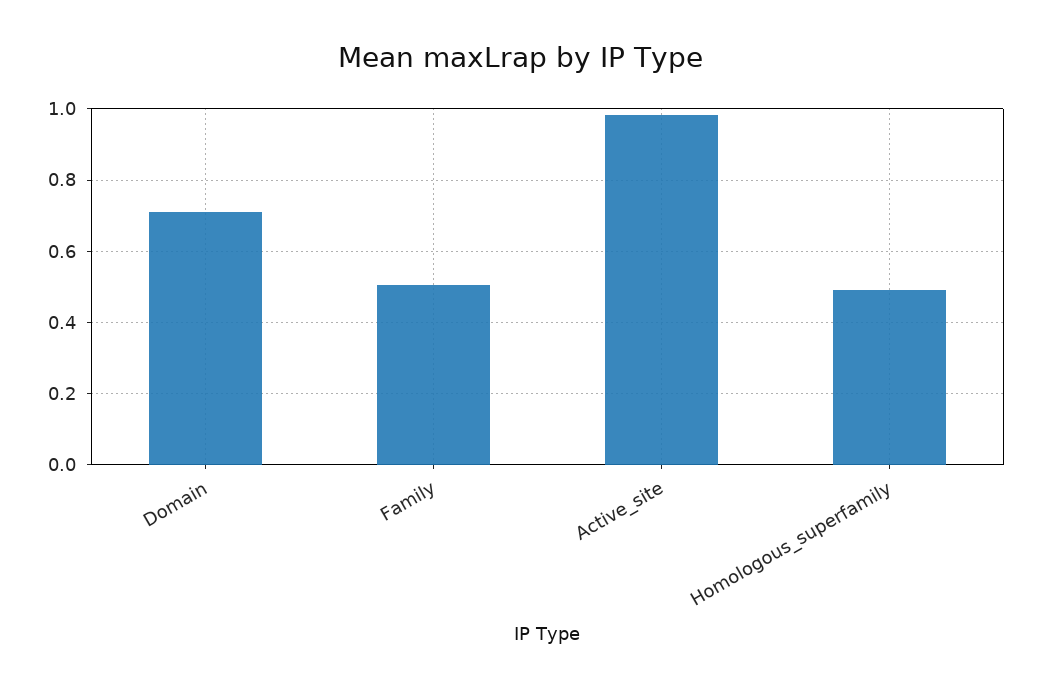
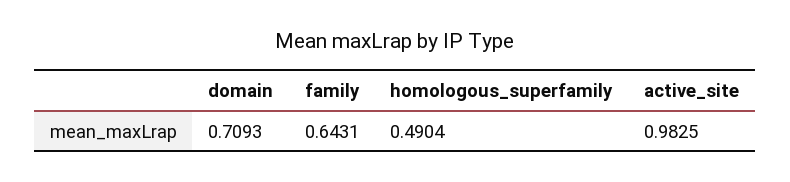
Family: 0.5 -> 0.6431

